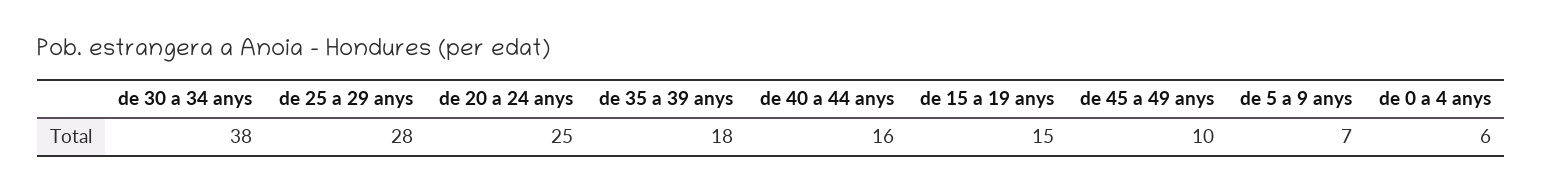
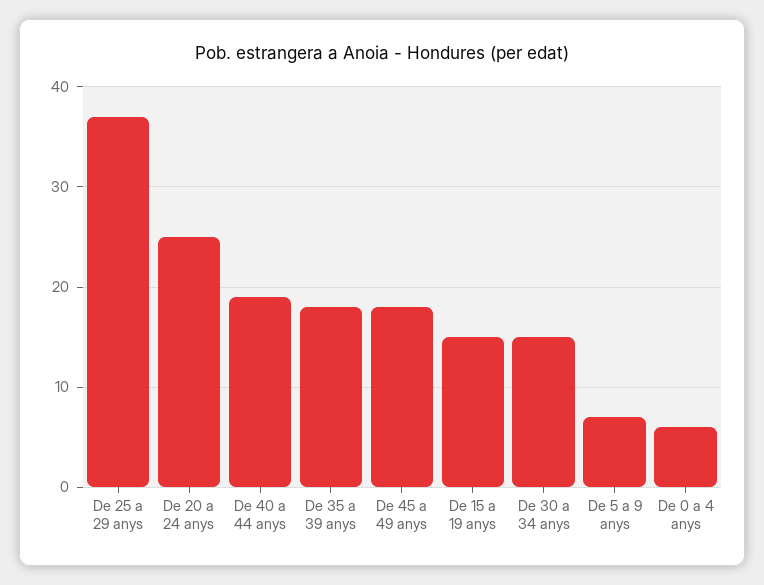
de 30 a 34 anys: 38 -> 15
de 25 a 29 anys: 28 -> 37
de 40 a 44 anys: 16 -> 19
de 45 a 49 anys: 10 -> 18

